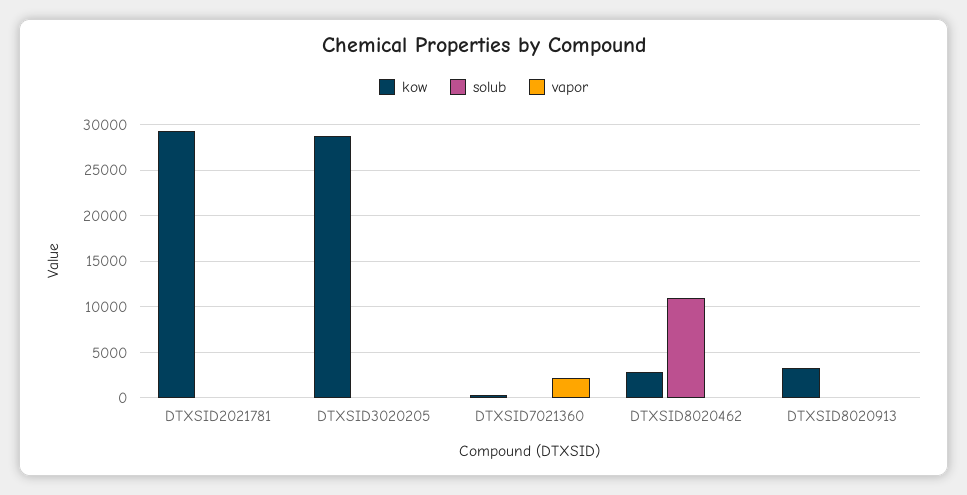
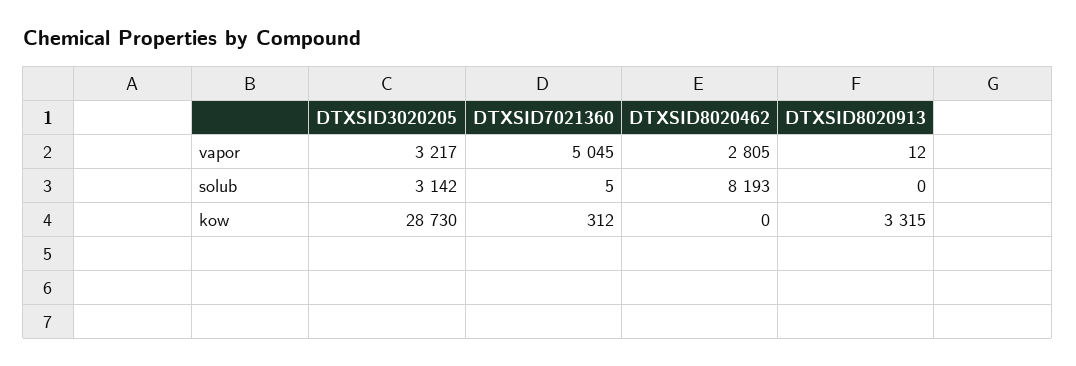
kow, DTXSID2021781: 29000 -> none
solub, DTXSID2021781: 0 -> none
vapor, DTXSID2021781: 0 -> none
solub, DTXSID3020205: 0 -> 3142
vapor, DTXSID3020205: 0 -> 3217
vapor, DTXSID7021360: 2000 -> 5045
kow, DTXSID8020462: 3000 -> 0
solub, DTXSID8020462: 11000 -> 8193
vapor, DTXSID8020462: 0 -> 2805

